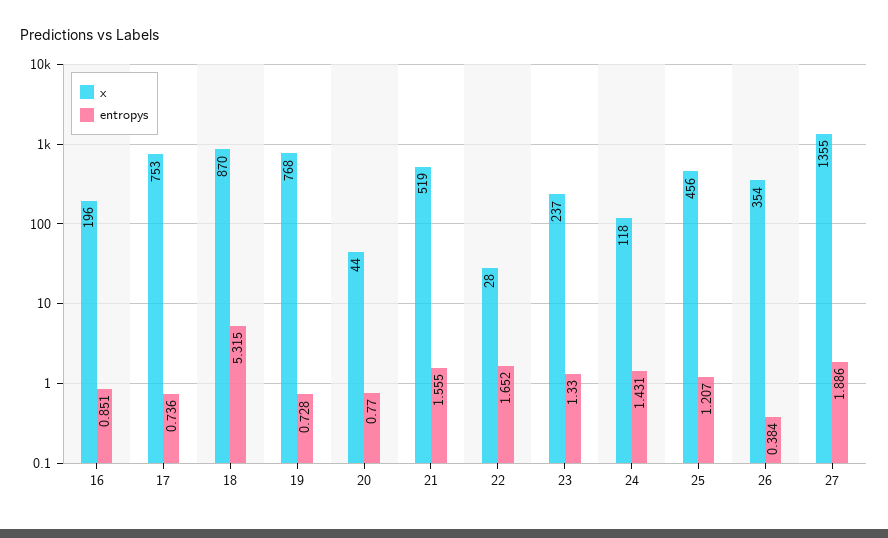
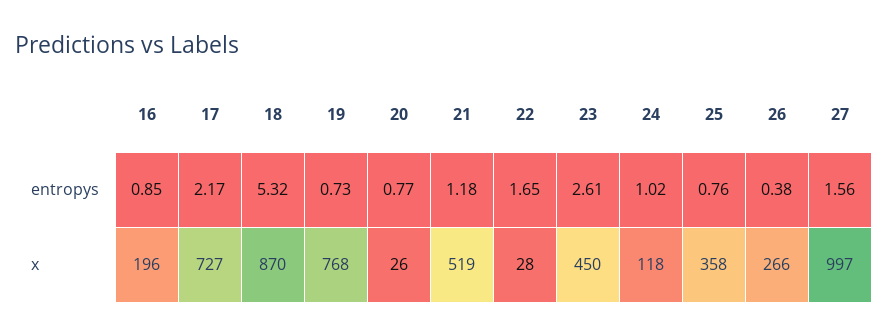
x, 17: 753 -> 727
entropys, 17: 0.736 -> 2.17
x, 20: 44 -> 26
entropys, 21: 1.555 -> 1.18
x, 23: 237 -> 450
entropys, 23: 1.33 -> 2.61
entropys, 24: 1.431 -> 1.02
x, 25: 456 -> 358
entropys, 25: 1.207 -> 0.76
x, 26: 354 -> 266
x, 27: 1355 -> 997
entropys, 27: 1.886 -> 1.56

